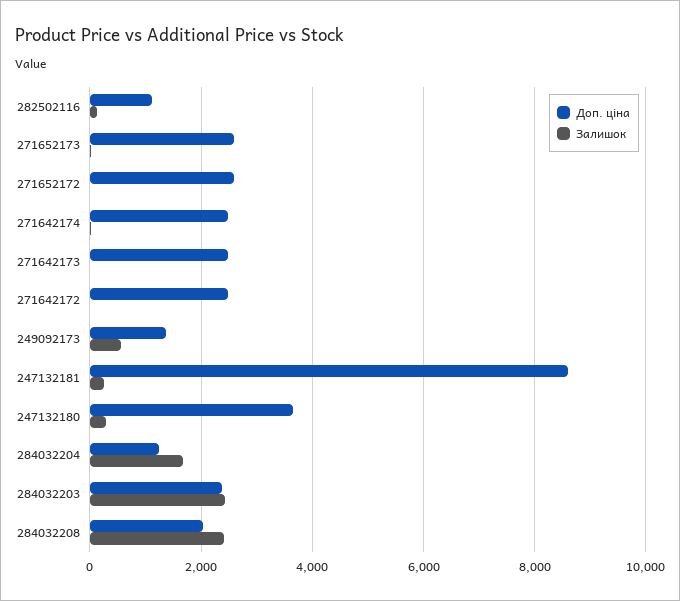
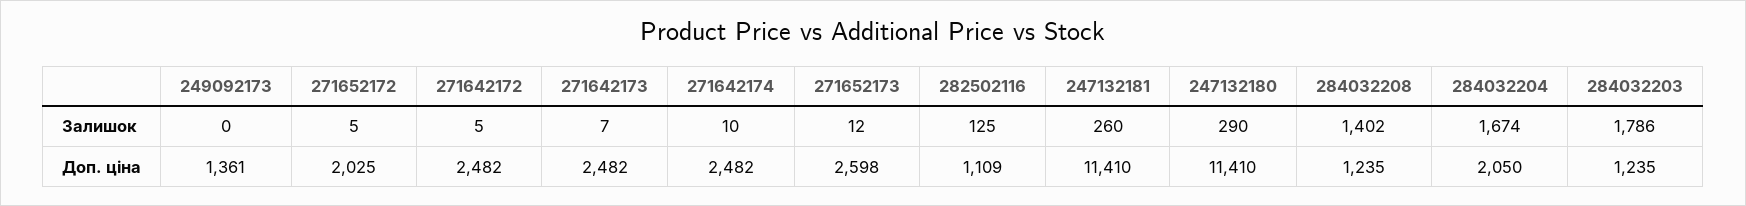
Доп. ціна, 271652172: 2600 -> 2025
Залишок, 249092173: 600 -> 0
Доп. ціна, 247132181: 8600 -> 11410
Доп. ціна, 247132180: 3600 -> 11410
Доп. ціна, 284032204: 1200 -> 2050
Доп. ціна, 284032203: 2400 -> 1235
Залишок, 284032203: 2400 -> 1786
Доп. ціна, 284032208: 2000 -> 1235
Залишок, 284032208: 2400 -> 1402

